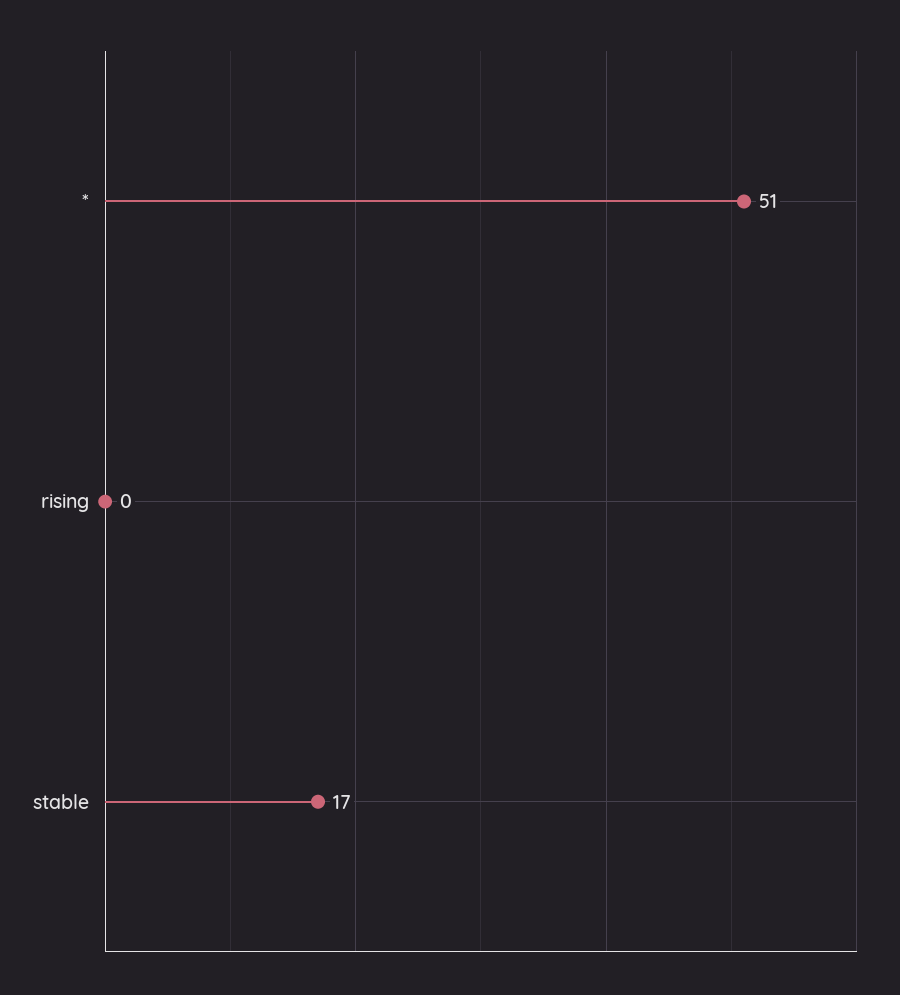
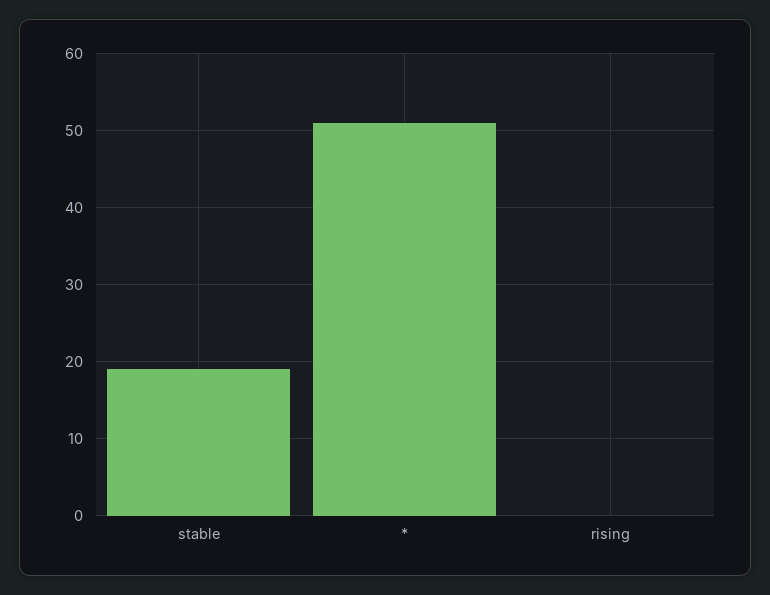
stable: 17 -> 19

